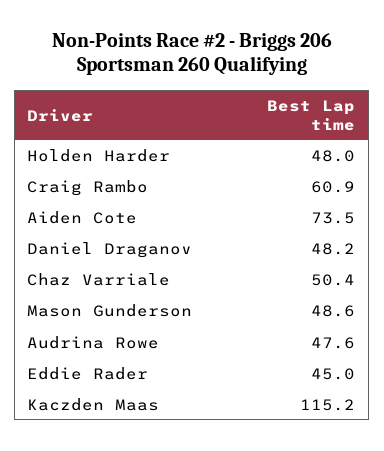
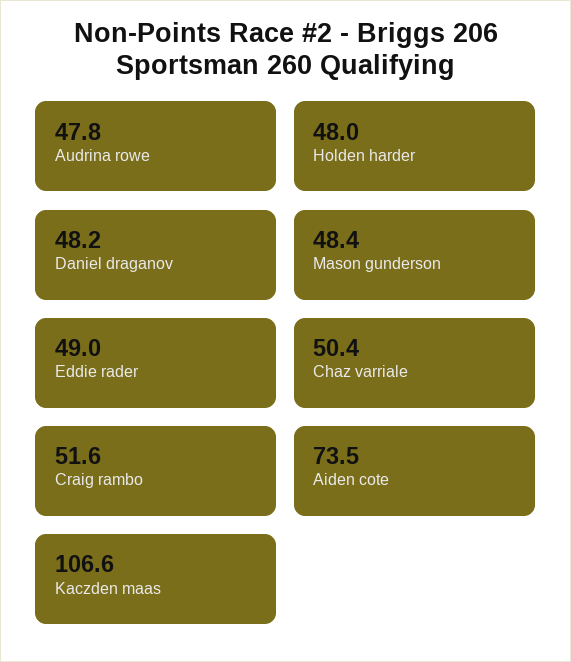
Craig Rambo: 60.9 -> 51.6
Mason Gunderson: 48.6 -> 48.4
Audrina Rowe: 47.6 -> 47.8
Eddie Rader: 45 -> 49
Kaczden Maas: 115.2 -> 106.6

